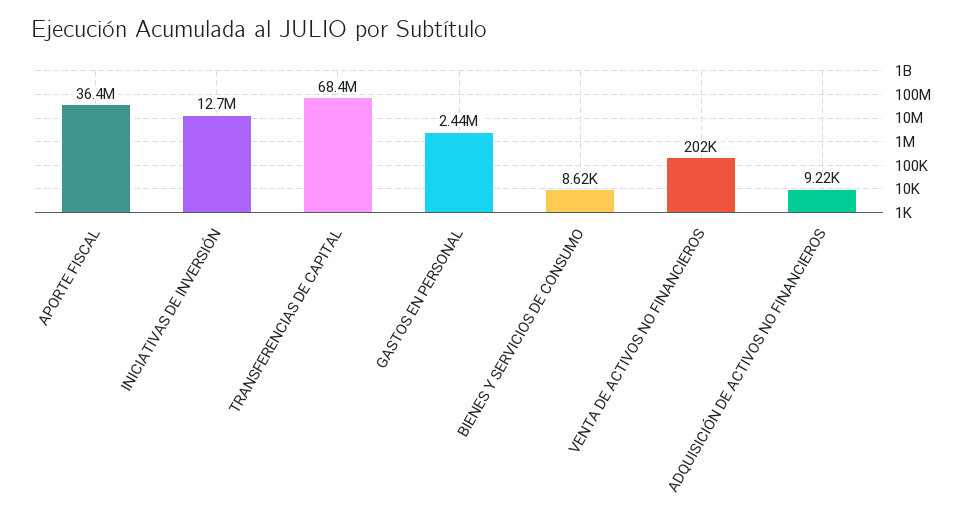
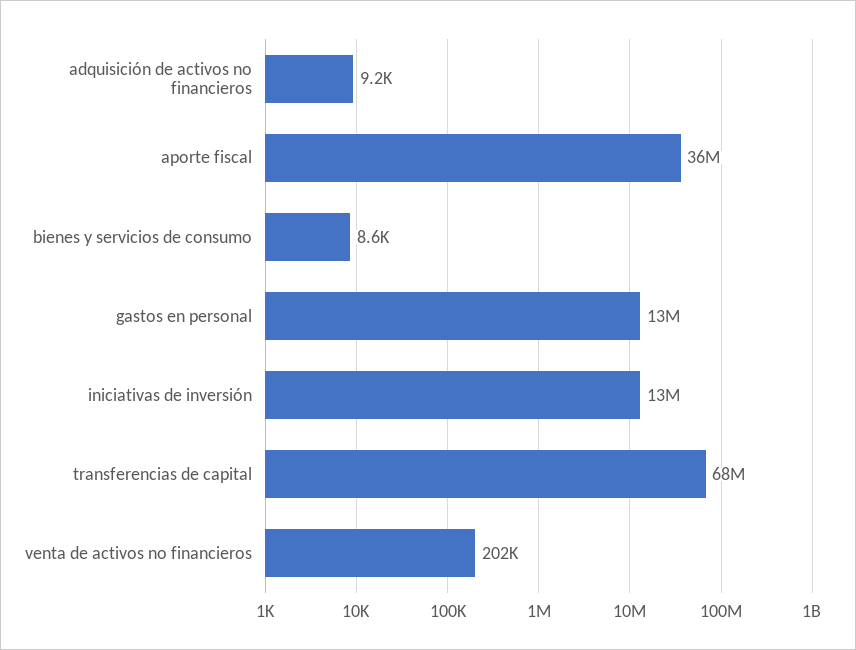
GASTOS EN PERSONAL: 2440000 -> 13000000

